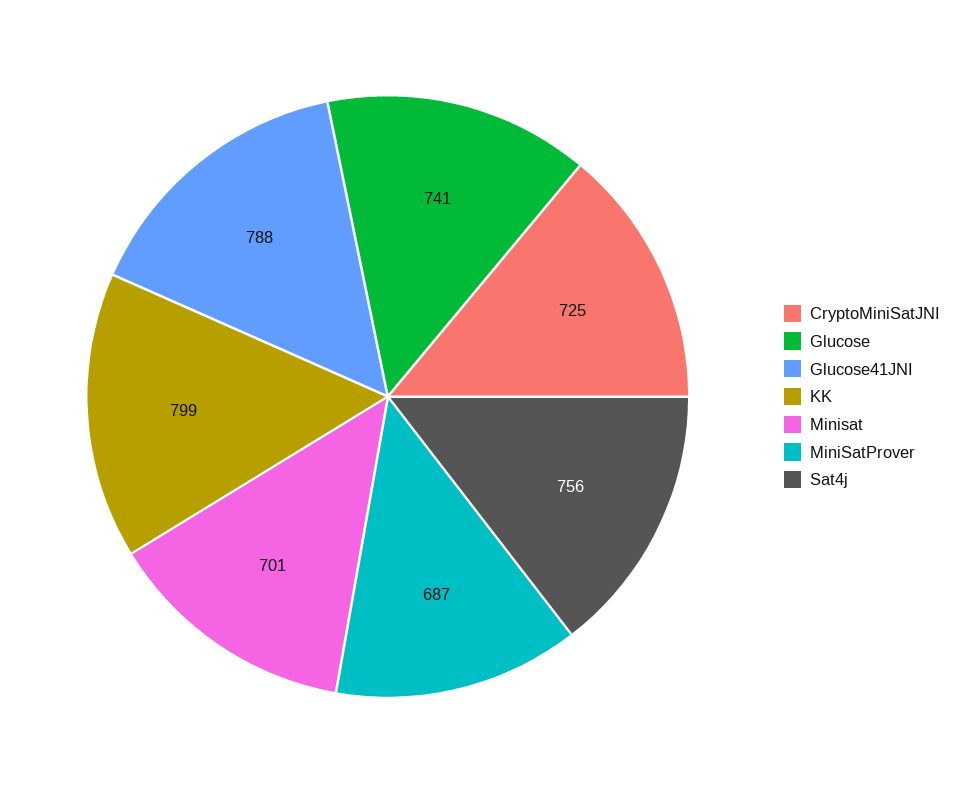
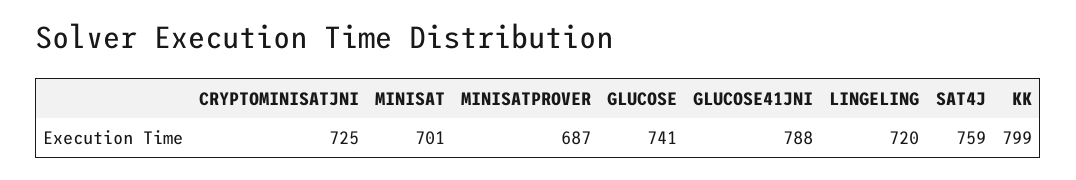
Sat4j: 756 -> 759
LINGELING: none -> 720

